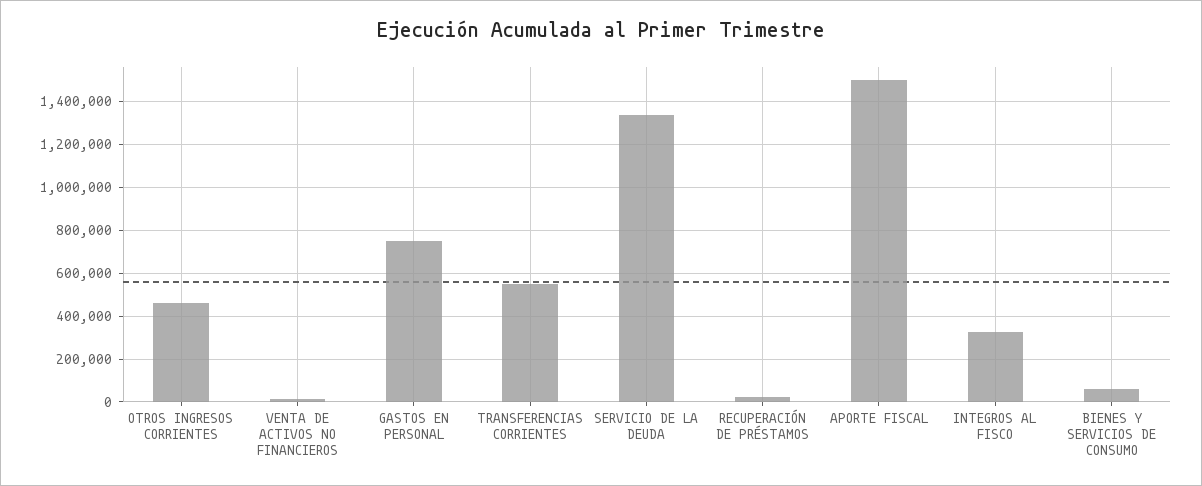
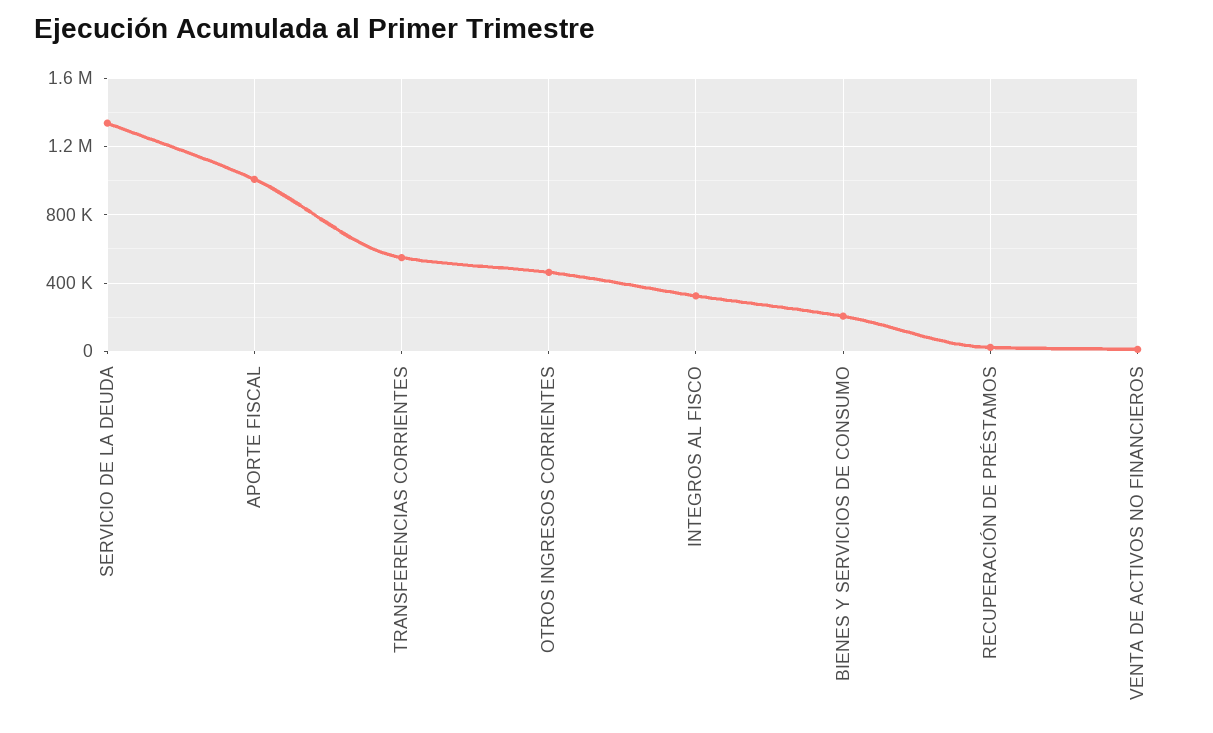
GASTOS EN PERSONAL: 750000 -> none
APORTE FISCAL: 1500000 -> 1000000
BIENES Y SERVICIOS DE CONSUMO: 50000 -> 200000

